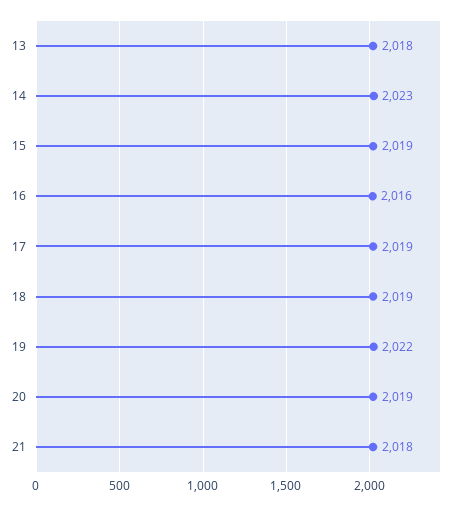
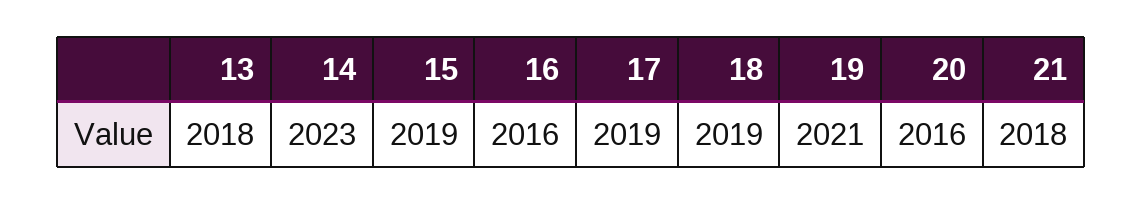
19: 2022 -> 2021
20: 2019 -> 2016

